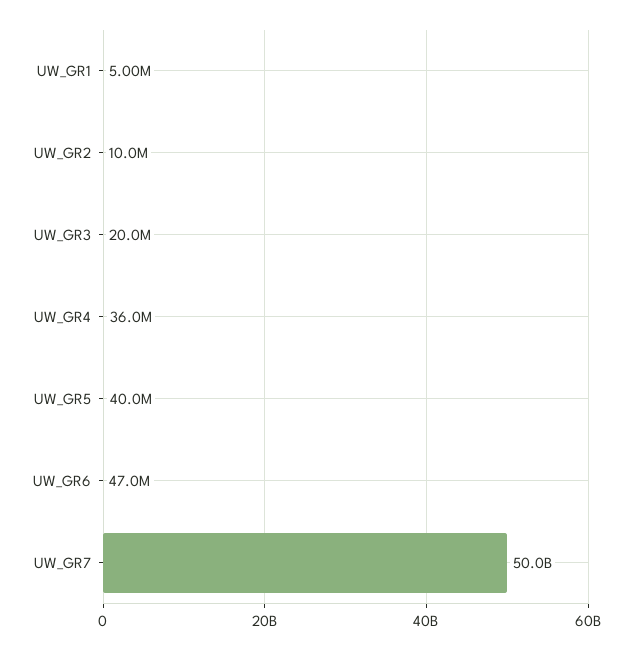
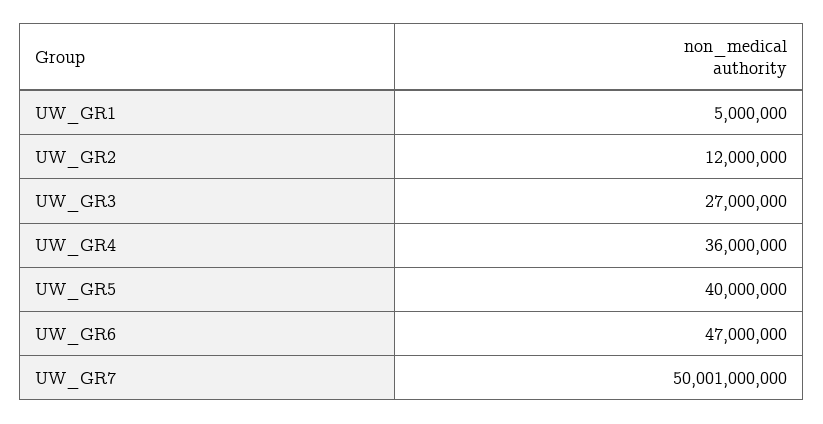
UW_GR2: 10000000 -> 12000000
UW_GR3: 20000000 -> 27000000

